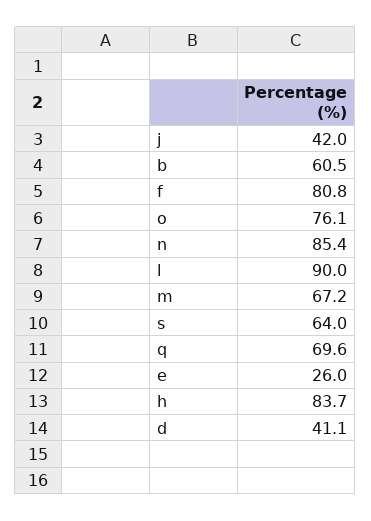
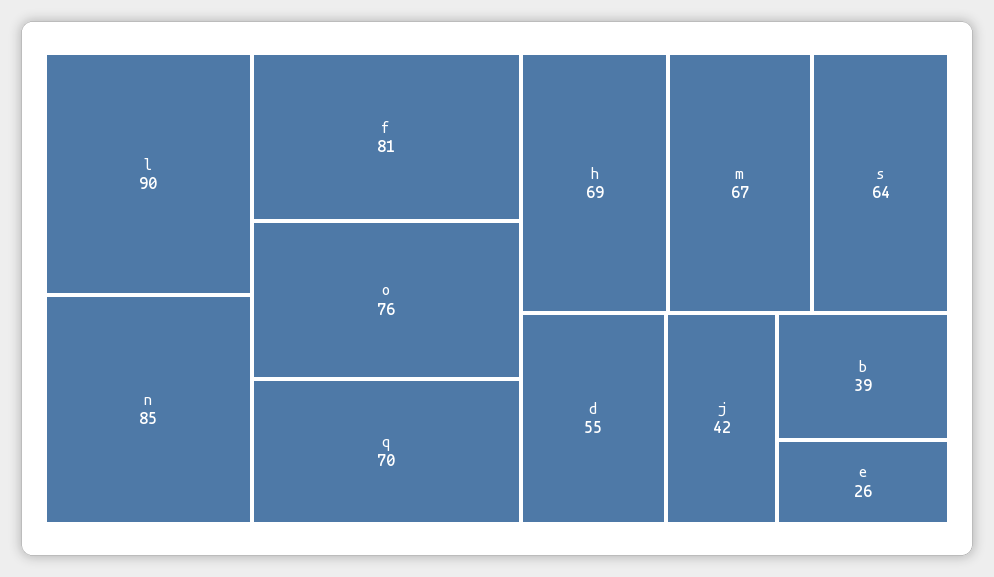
b: 60.5 -> 39
h: 83.7 -> 69
d: 41.1 -> 55

